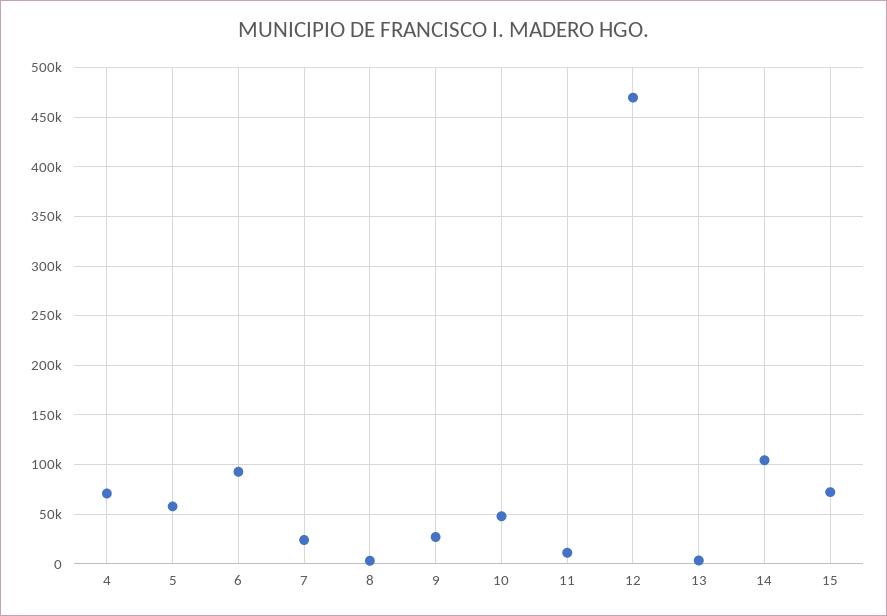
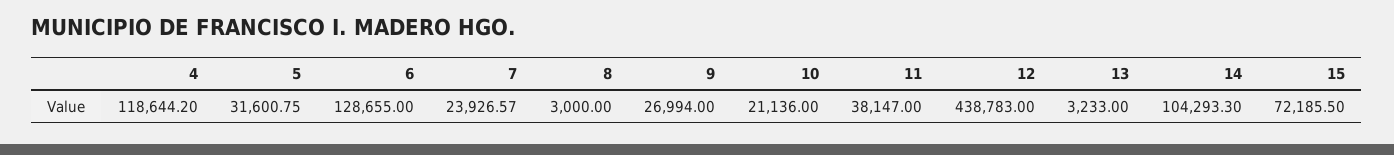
4: 70000 -> 118644.2
5: 60000 -> 31600.75
6: 90000 -> 128655
10: 50000 -> 21136
11: 10000 -> 38147
12: 470000 -> 438783

